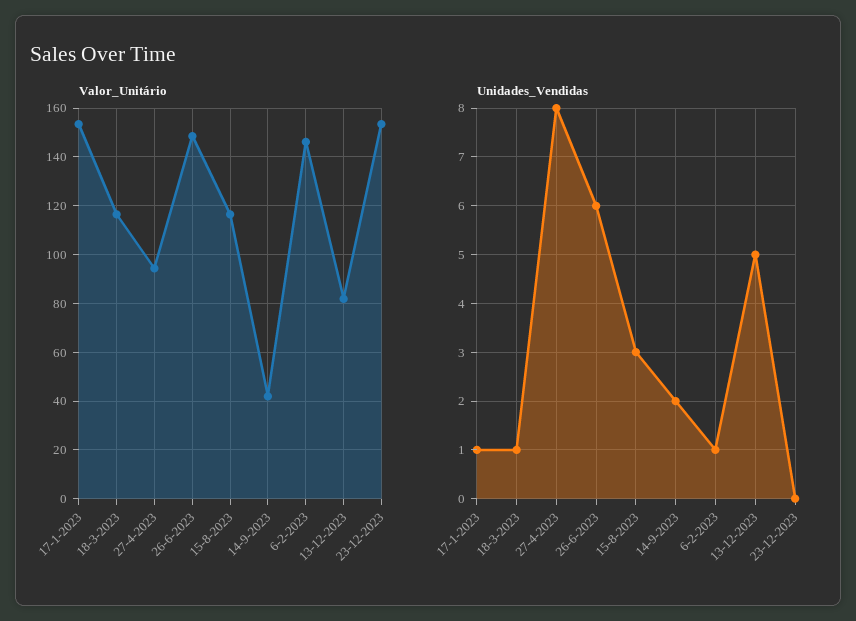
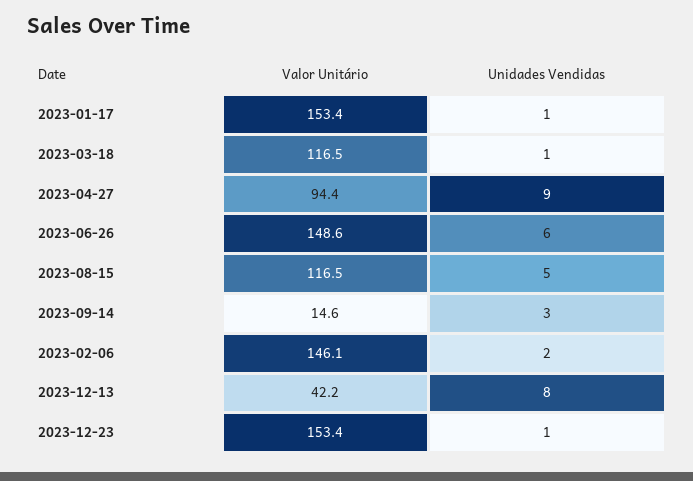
Valor_Unitário, 14-9-2023: 42.5 -> 14.6
Valor_Unitário, 13-12-2023: 82.5 -> 42.2
Unidades_Vendidas, 27-4-2023: 8 -> 9
Unidades_Vendidas, 15-8-2023: 3 -> 5
Unidades_Vendidas, 14-9-2023: 2 -> 3
Unidades_Vendidas, 6-2-2023: 1 -> 2
Unidades_Vendidas, 13-12-2023: 5 -> 8
Unidades_Vendidas, 23-12-2023: 0 -> 1

